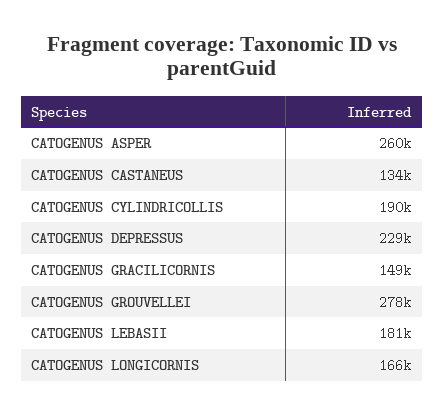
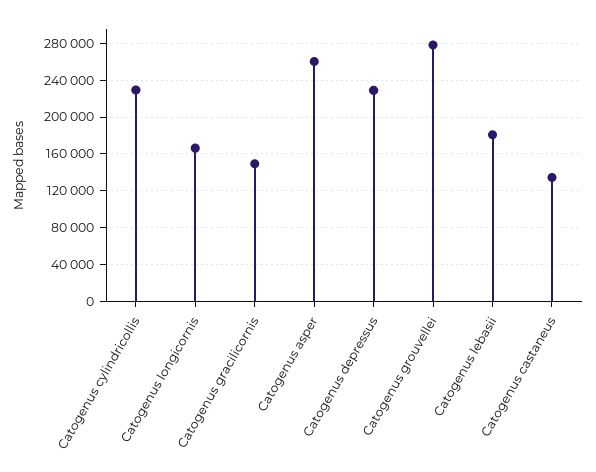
CATOGENUS CYLINDRICOLLIS: 190000 -> 230000

